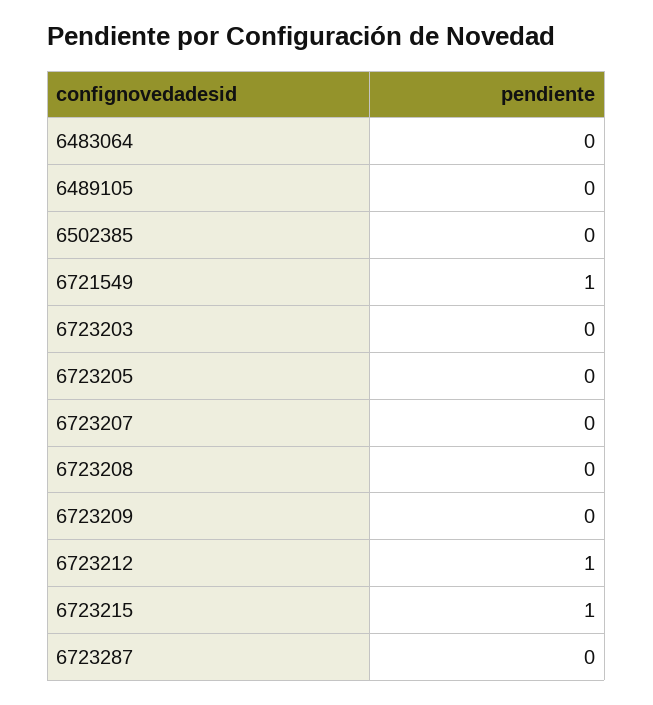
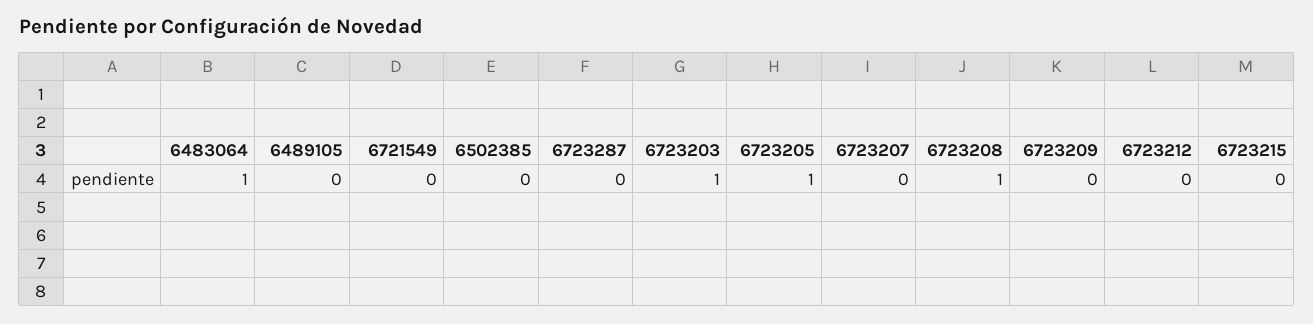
6483064: 0 -> 1
6721549: 1 -> 0
6723203: 0 -> 1
6723205: 0 -> 1
6723208: 0 -> 1
6723212: 1 -> 0
6723215: 1 -> 0

